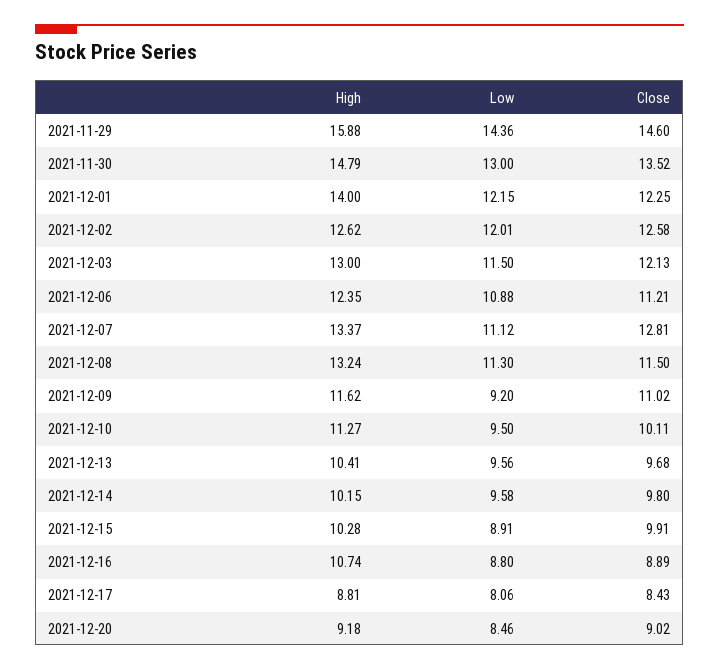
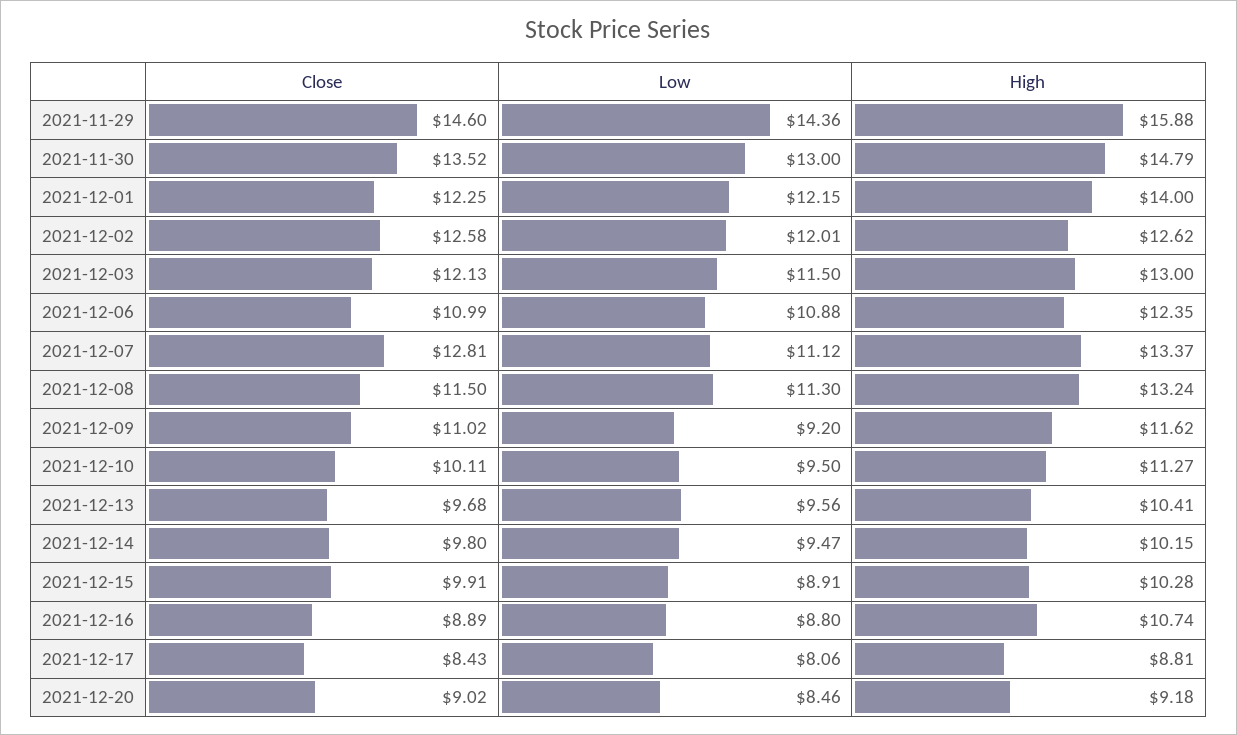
Close, 2021-12-06: 11.21 -> 10.99
Low, 2021-12-14: 9.58 -> 9.47

